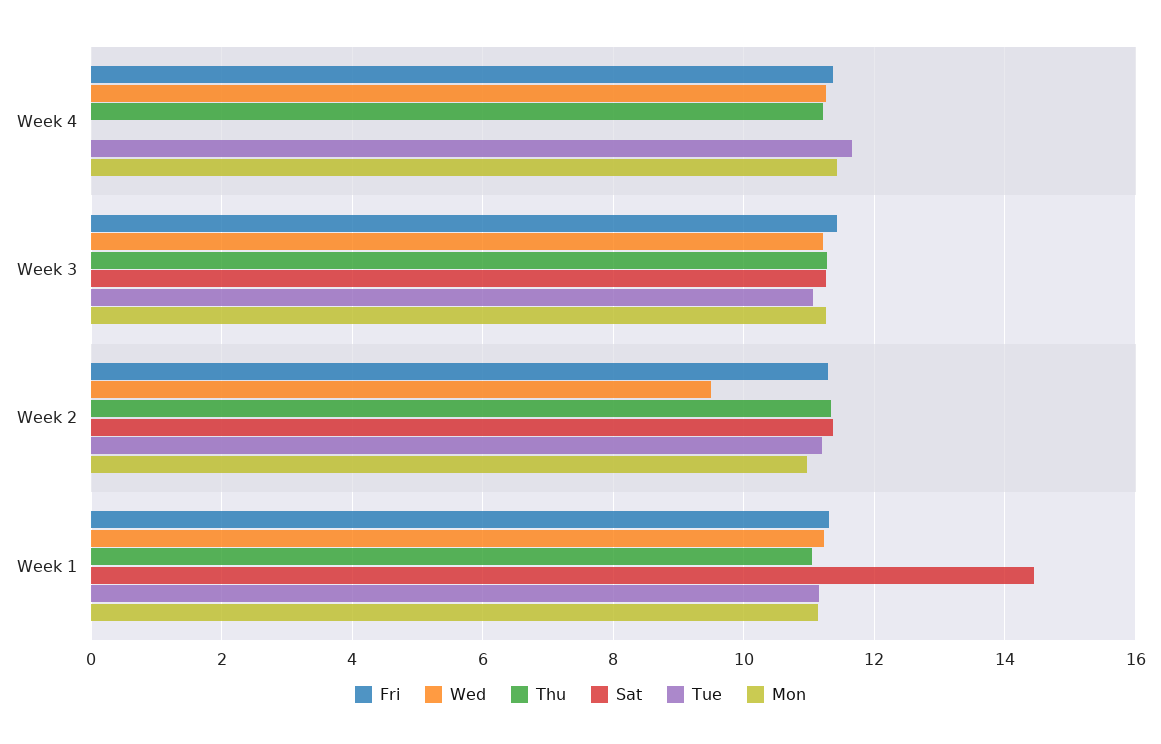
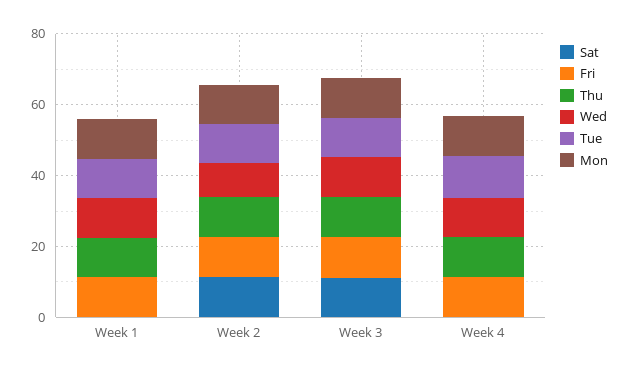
Sat, Week 1: 14.4 -> 0

